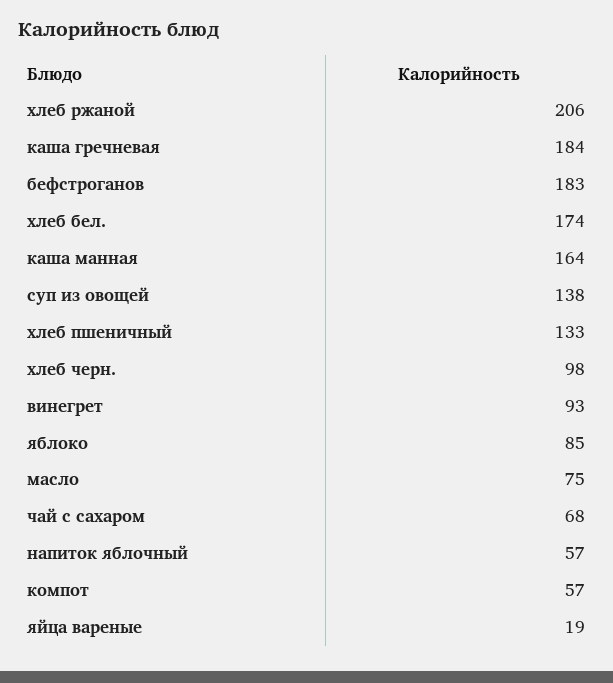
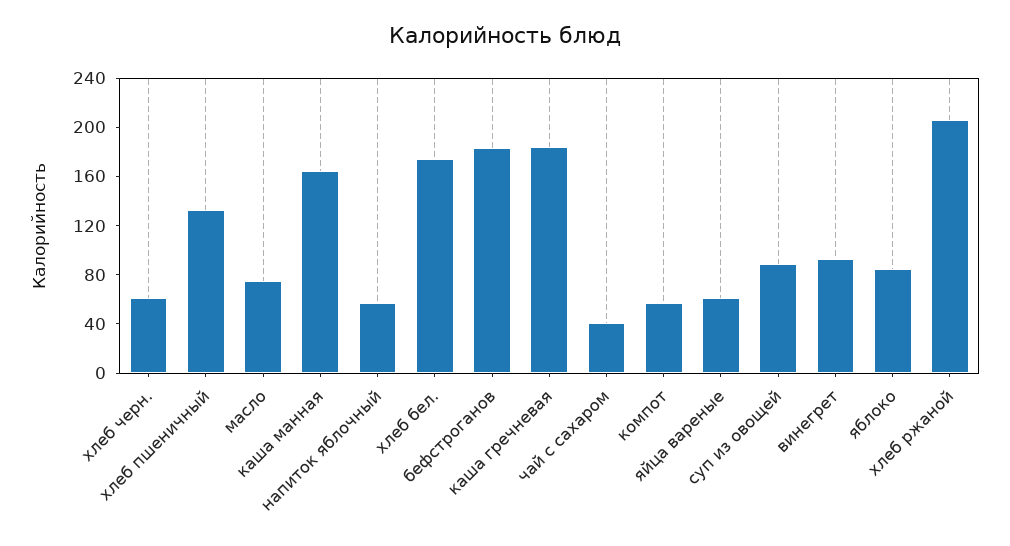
суп из овощей: 138 -> 90
хлеб черн.: 98 -> 60
чай с сахаром: 68 -> 40
яйца вареные: 19 -> 60

